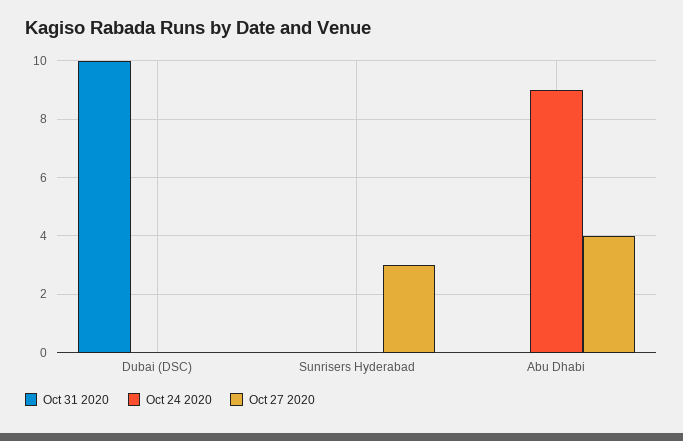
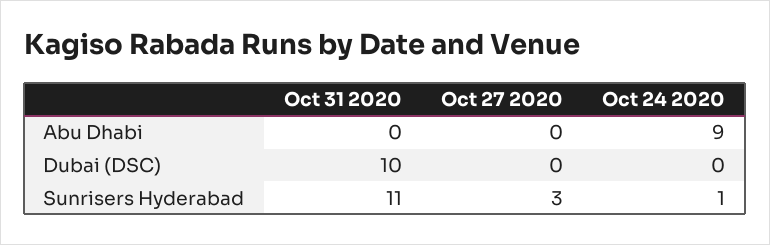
Oct 31 2020, Sunrisers Hyderabad: 0 -> 11
Oct 24 2020, Sunrisers Hyderabad: 0 -> 1
Oct 27 2020, Abu Dhabi: 4 -> 0

